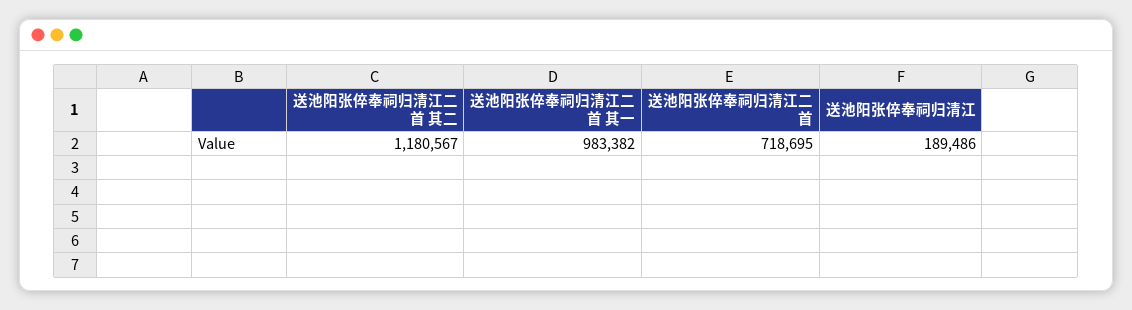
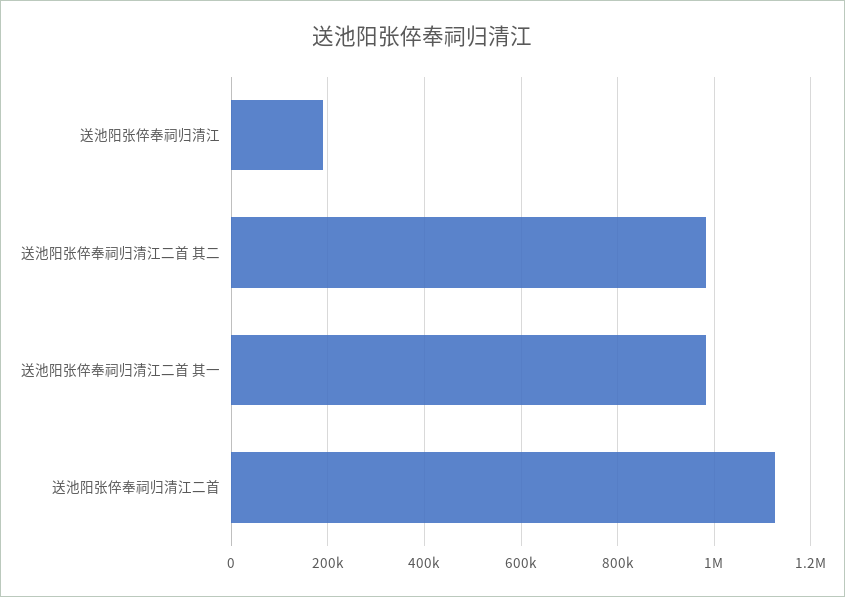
送池阳张倅奉祠归清江二首 其二: 1180567 -> 980000
送池阳张倅奉祠归清江二首: 718695 -> 1120000

